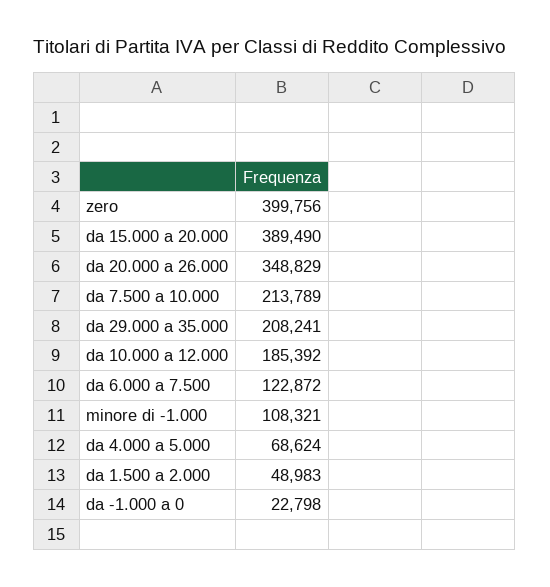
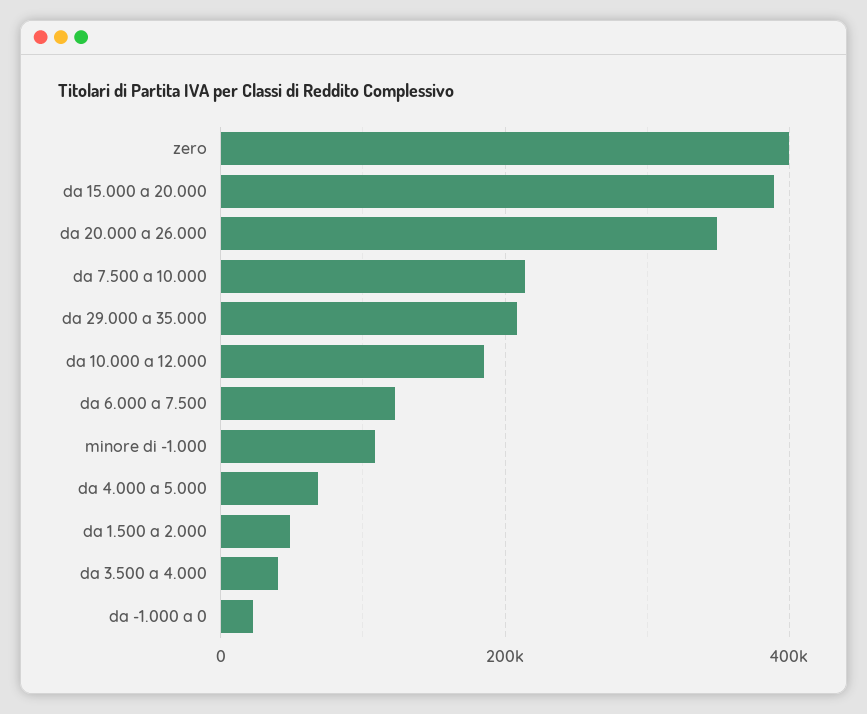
da 3.500 a 4.000: none -> 40000

